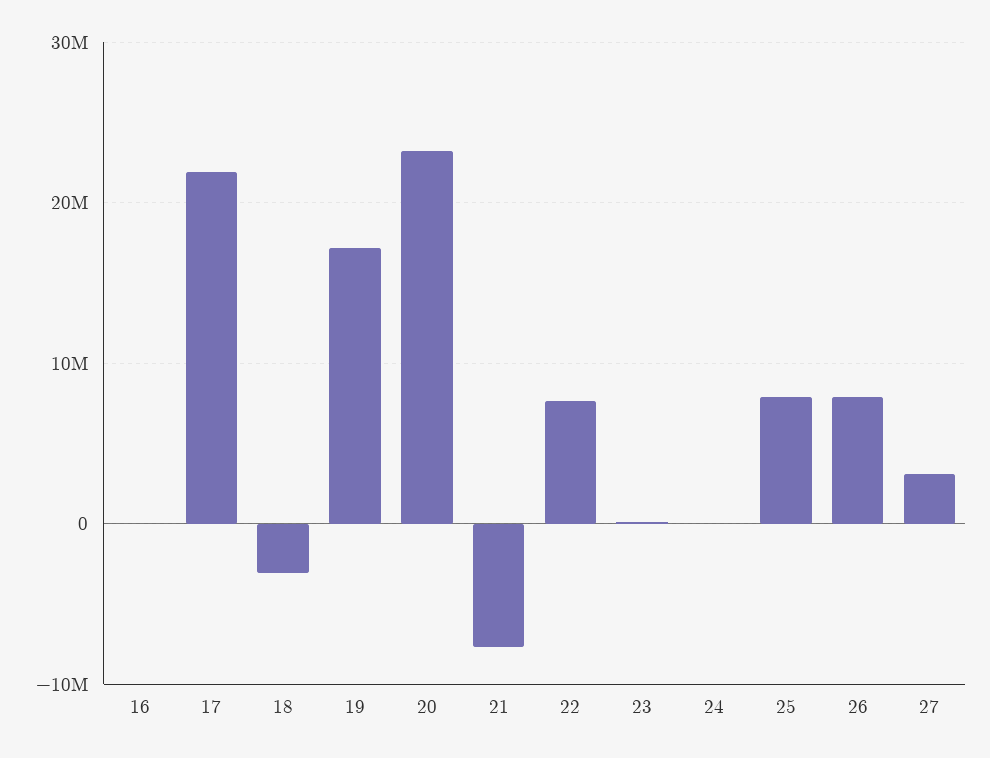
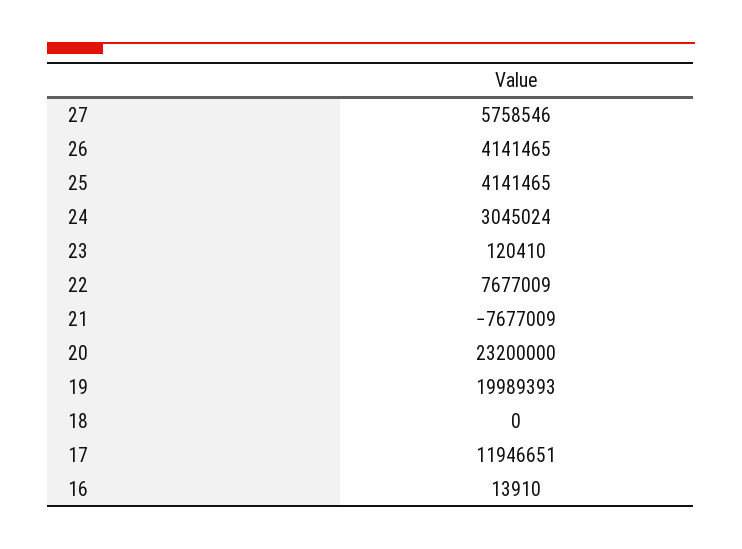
17: 22000000 -> 11946651
18: -3000000 -> 0
19: 17000000 -> 19989393
24: 0 -> 3045024
25: 8000000 -> 4141465
26: 8000000 -> 4141465
27: 3000000 -> 5758546

